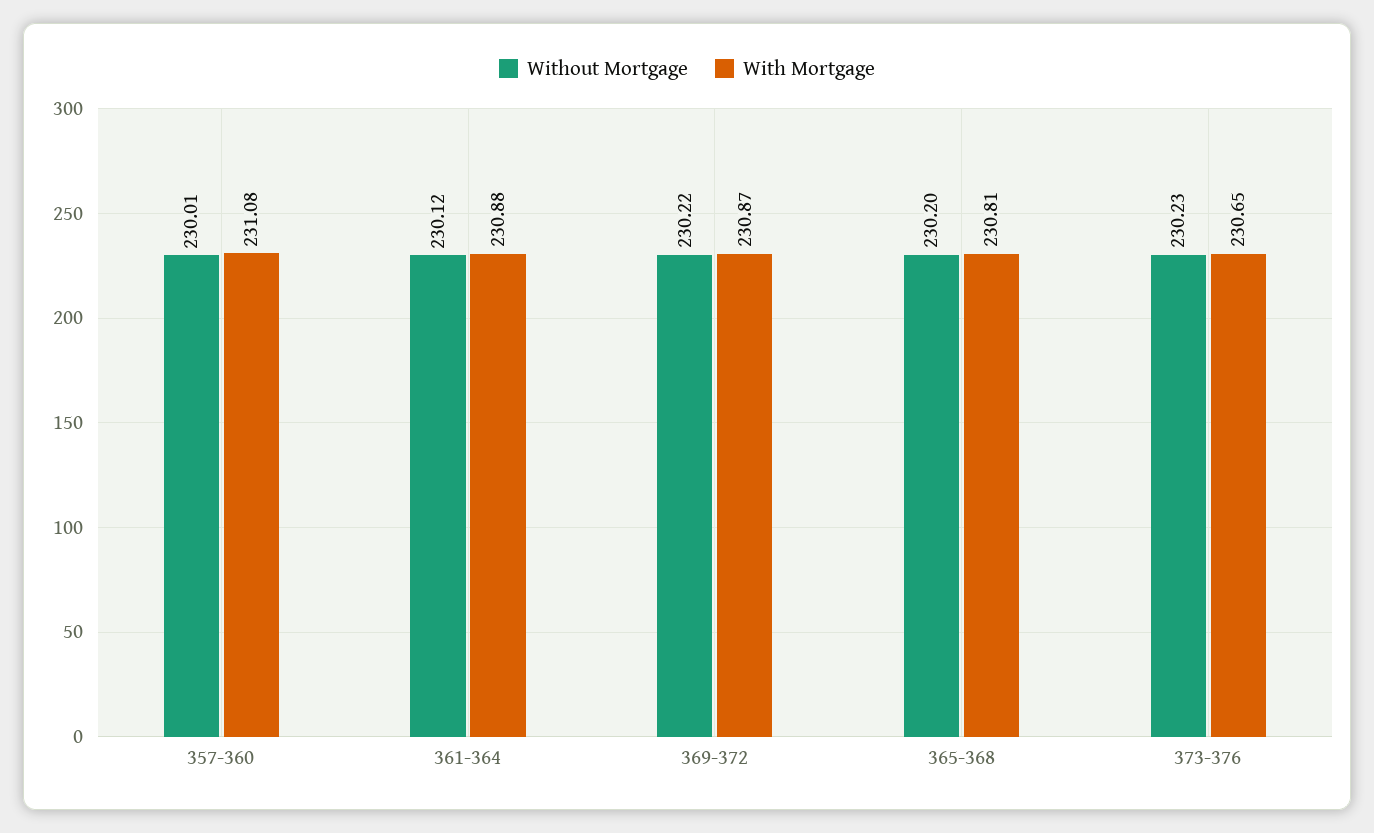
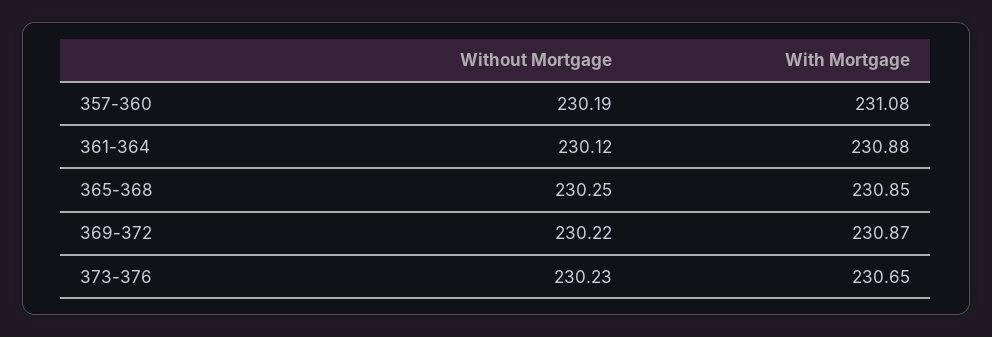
Without Mortgage, 357-360: 230.01 -> 230.19
Without Mortgage, 365-368: 230.2 -> 230.25
With Mortgage, 365-368: 230.81 -> 230.85

